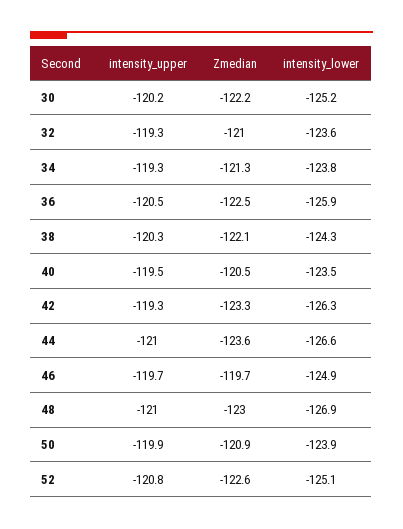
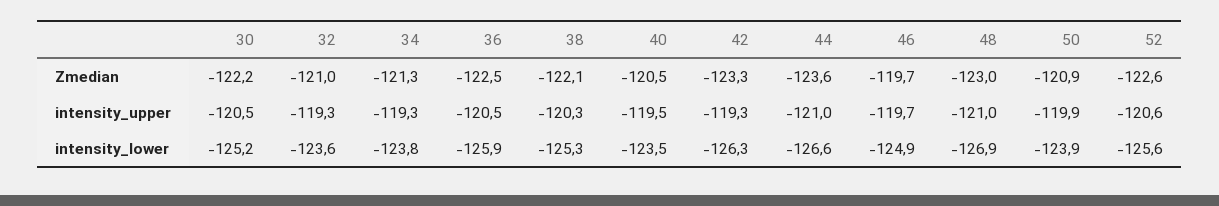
intensity_upper, 30: -120.2 -> -120.5
intensity_lower, 38: -124.3 -> -125.3
intensity_upper, 52: -120.8 -> -120.6
intensity_lower, 52: -125.1 -> -125.6

